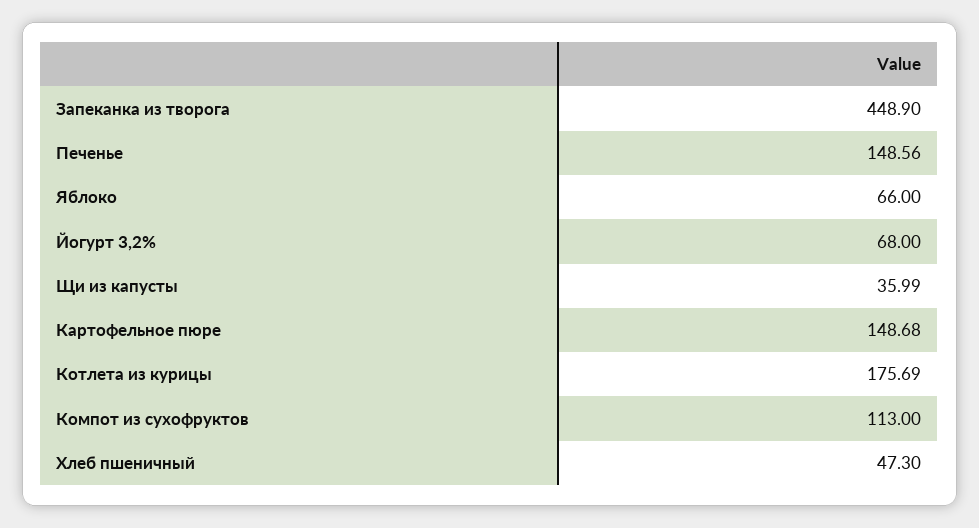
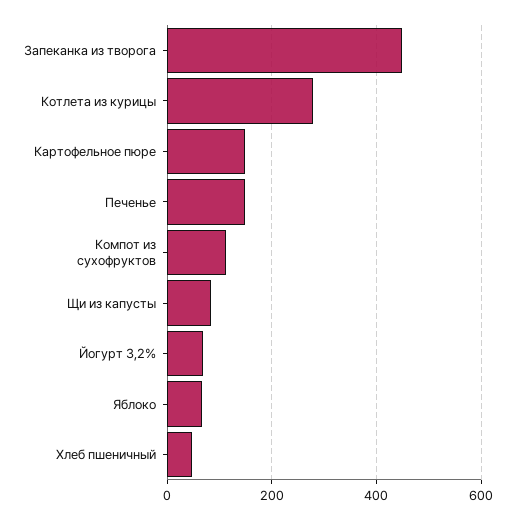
Щи из капусты: 35.99 -> 80
Котлета из курицы: 175.69 -> 280

